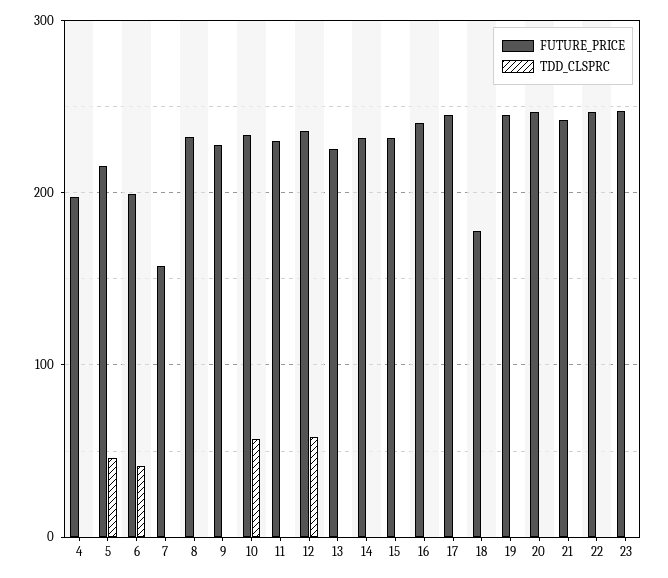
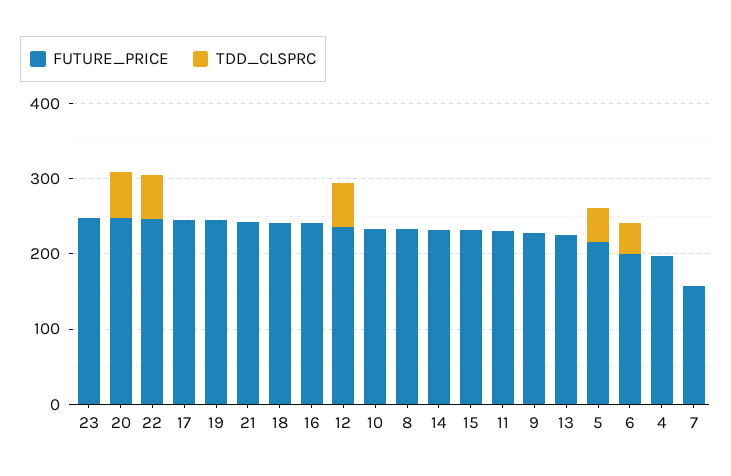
TDD_CLSPRC, 10: 60 -> 0
FUTURE_PRICE, 18: 180 -> 240
TDD_CLSPRC, 20: 0 -> 60
TDD_CLSPRC, 22: 0 -> 60

